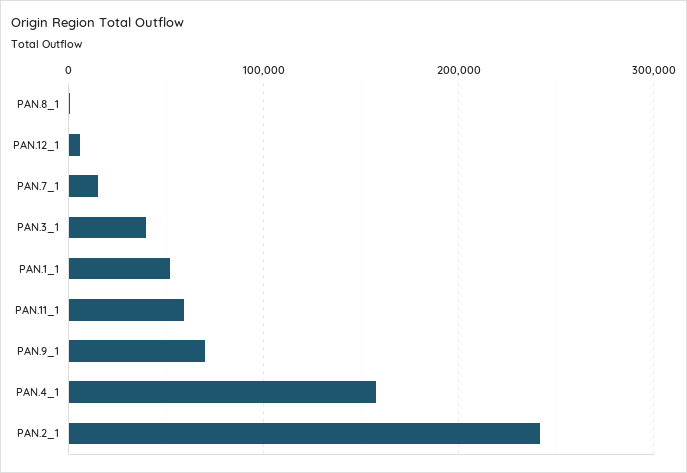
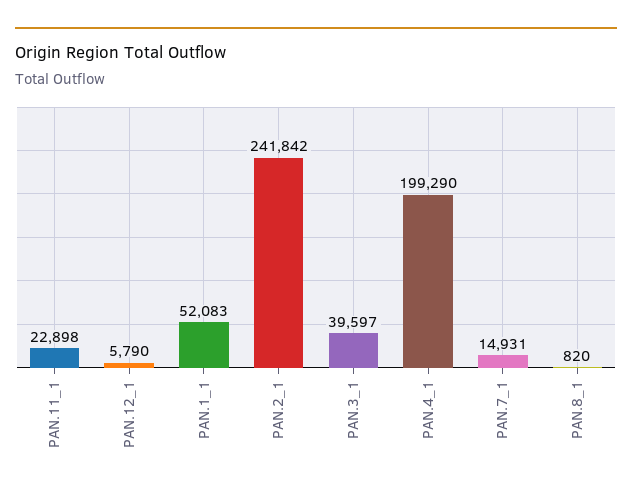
PAN.11_1: 60000 -> 22898
PAN.9_1: 70000 -> none
PAN.4_1: 160000 -> 199290

